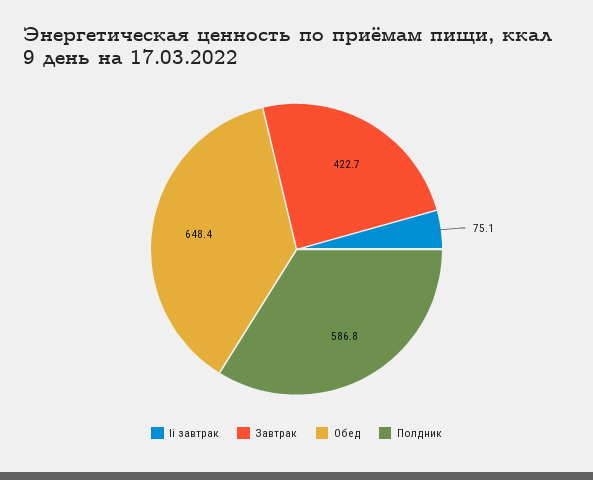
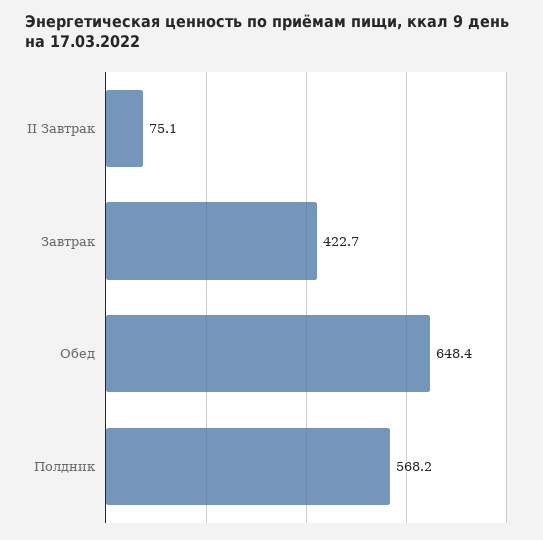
Полдник: 586.8 -> 568.2

